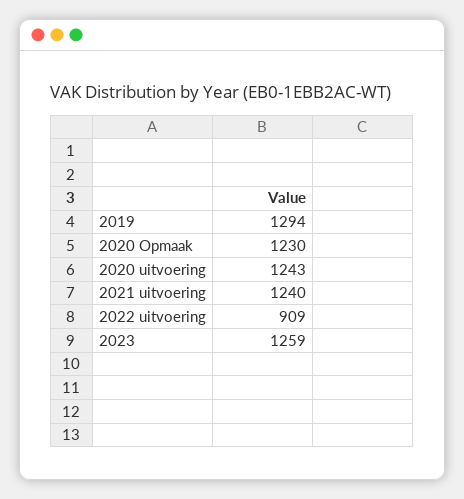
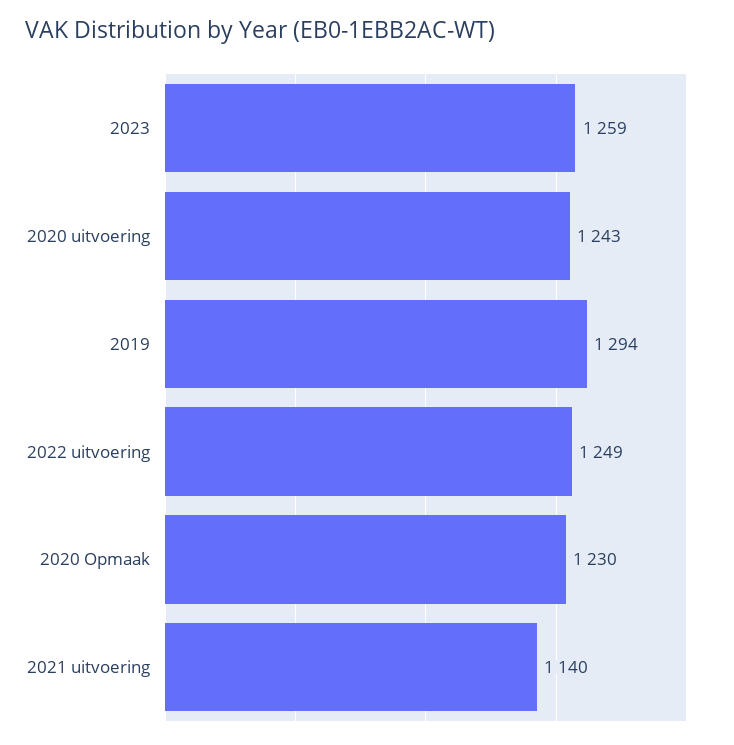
2021 uitvoering: 1240 -> 1140
2022 uitvoering: 909 -> 1249

